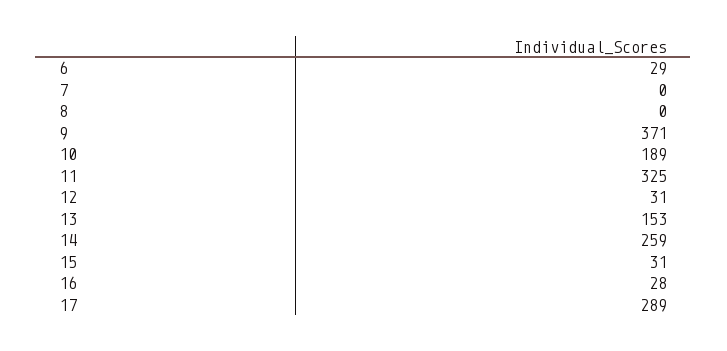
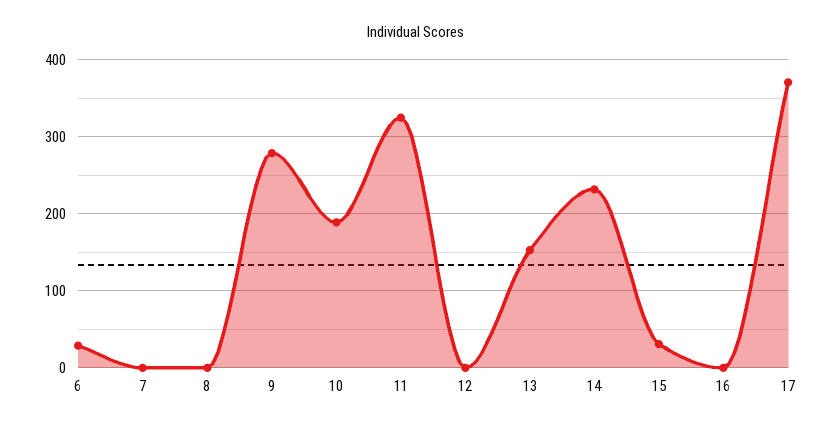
9: 371 -> 280
12: 31 -> 0
14: 259 -> 230
16: 28 -> 0
17: 289 -> 370

